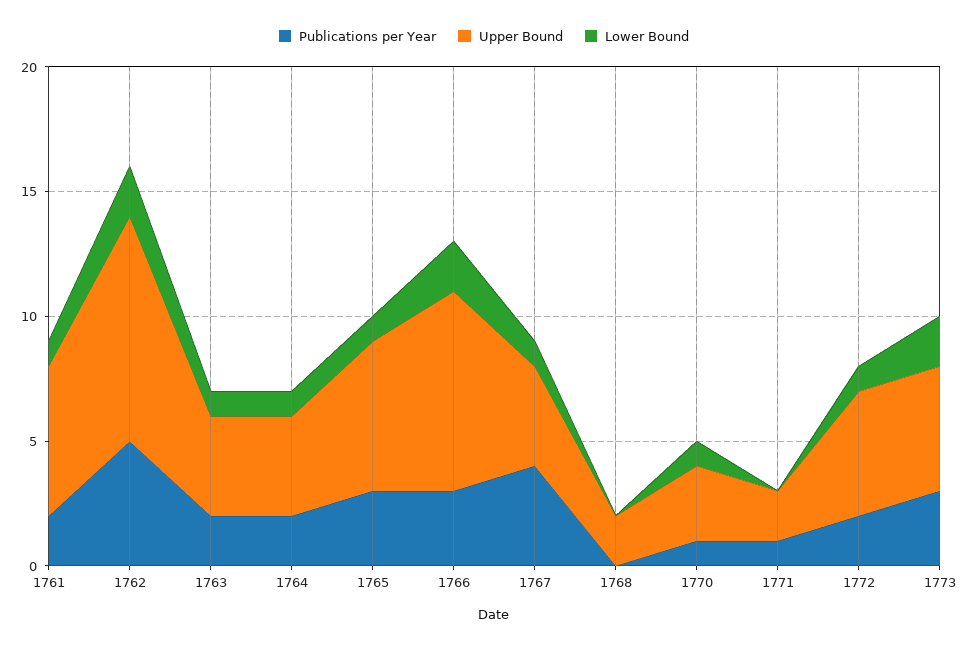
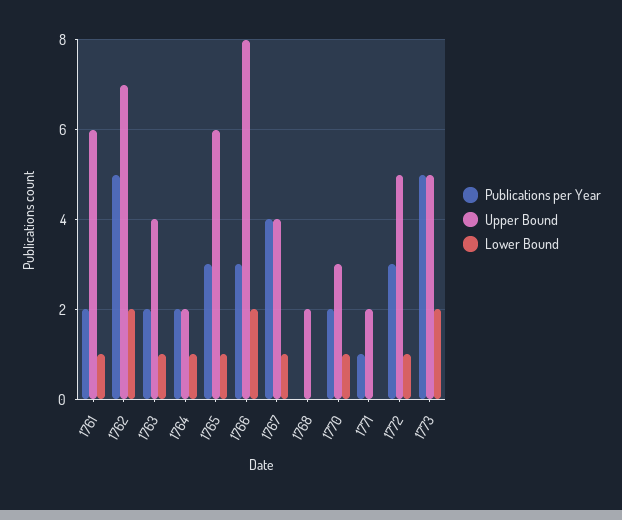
Upper Bound, 1762: 9 -> 7
Upper Bound, 1764: 4 -> 2
Publications per Year, 1770: 1 -> 2
Publications per Year, 1772: 2 -> 3
Publications per Year, 1773: 3 -> 5

